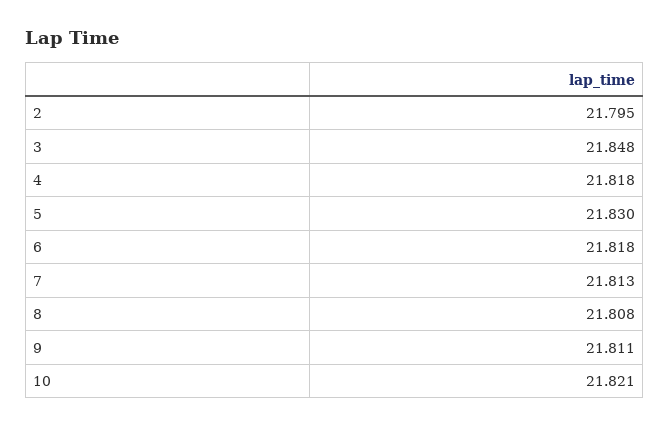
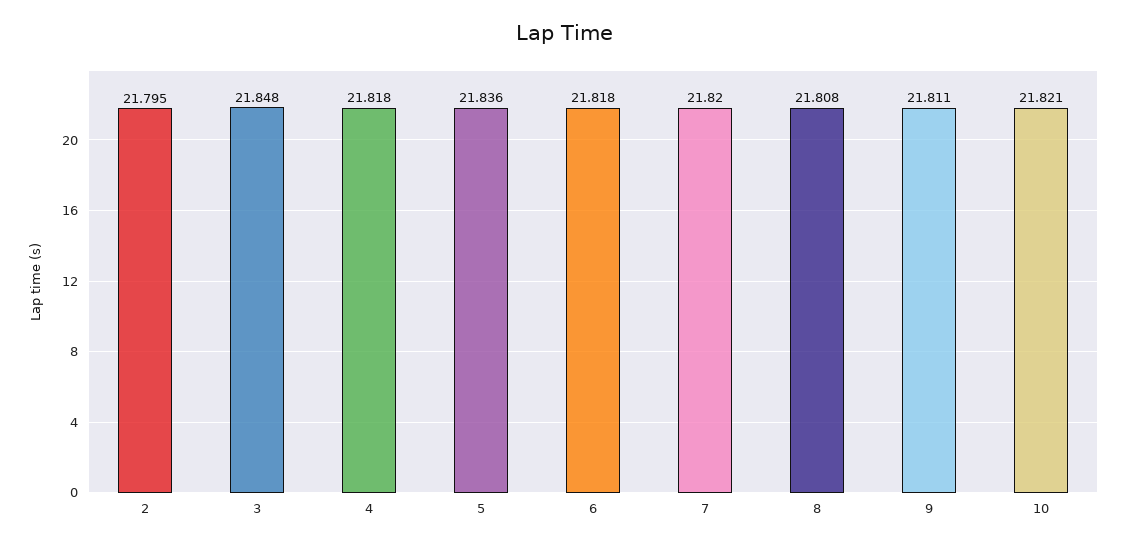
5: 21.83 -> 21.836
7: 21.813 -> 21.82

